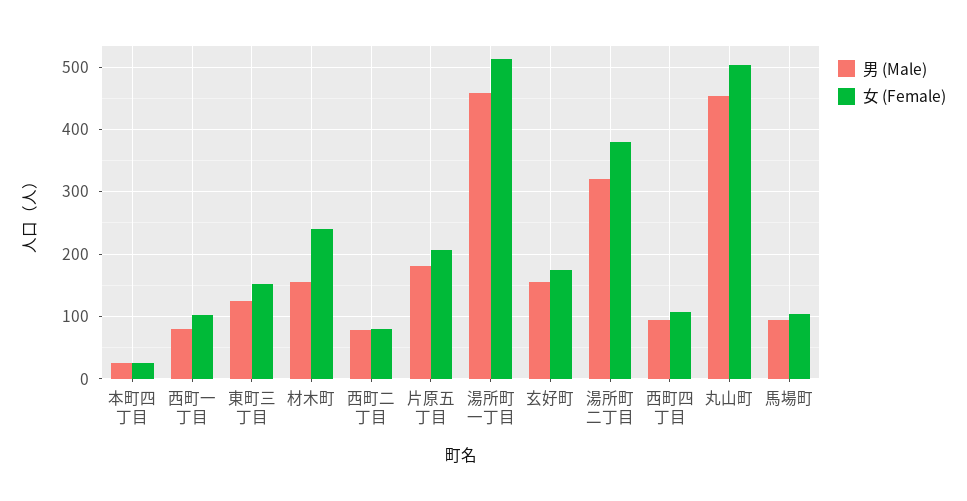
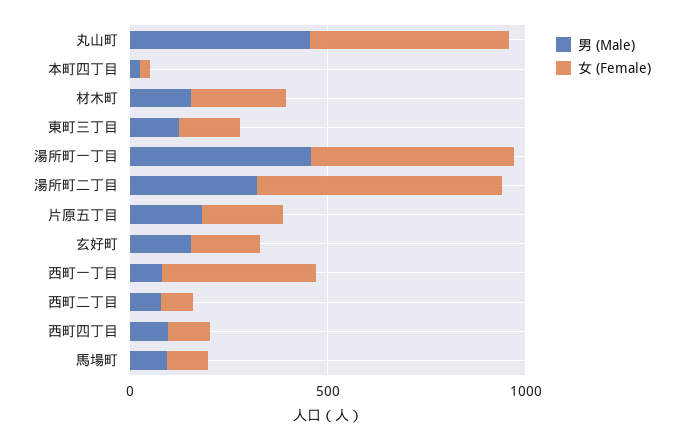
女 (Female), 西町一丁目: 100 -> 400
女 (Female), 湯所町二丁目: 380 -> 600

